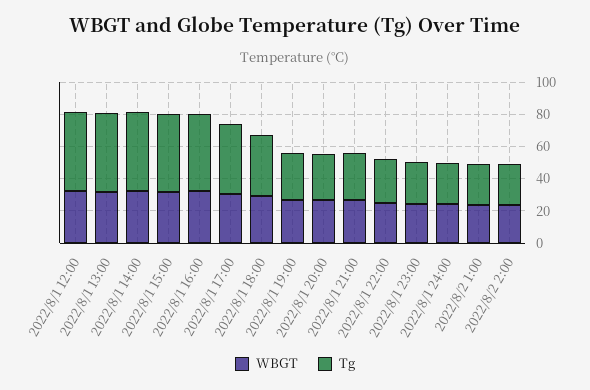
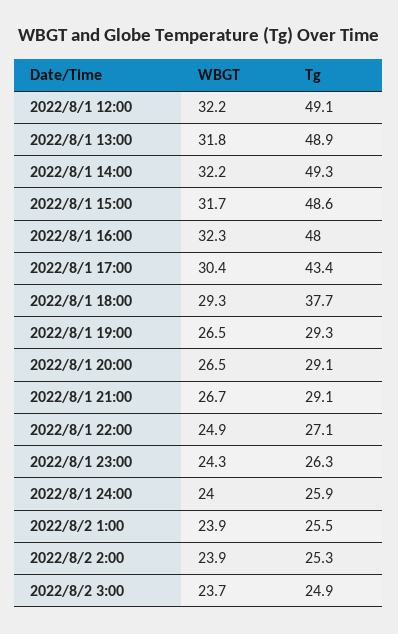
WBGT, 2022/8/2 3:00: none -> 23.7
Tg, 2022/8/2 3:00: none -> 24.9

